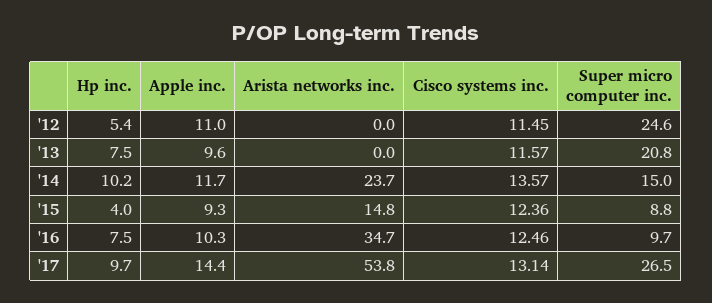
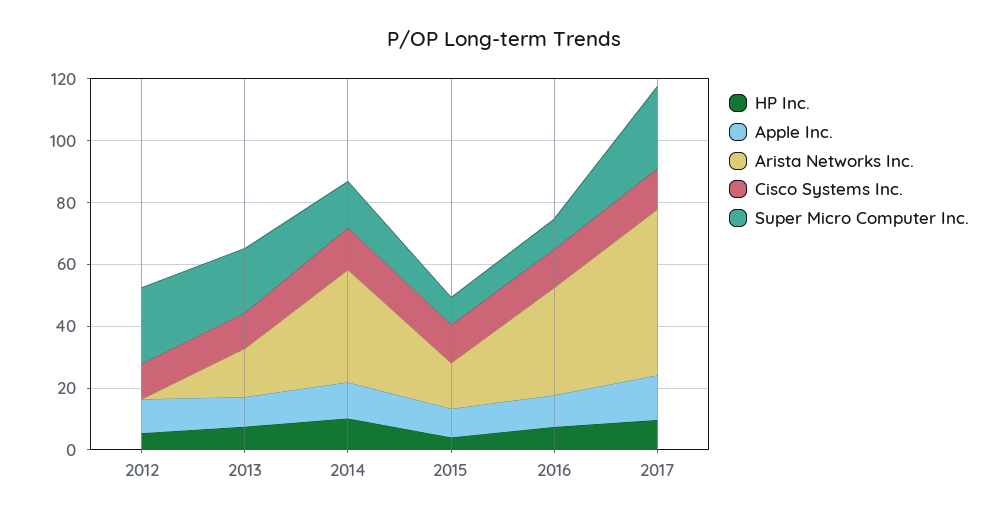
Arista networks inc., '13: 0 -> 15
Arista networks inc., '14: 23.7 -> 35

